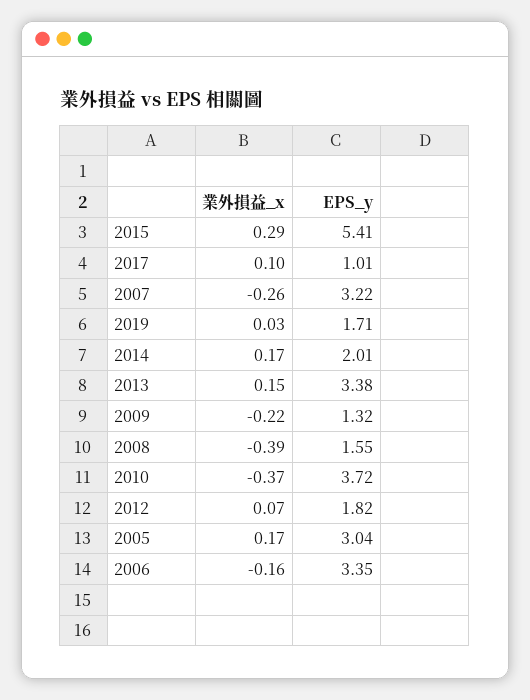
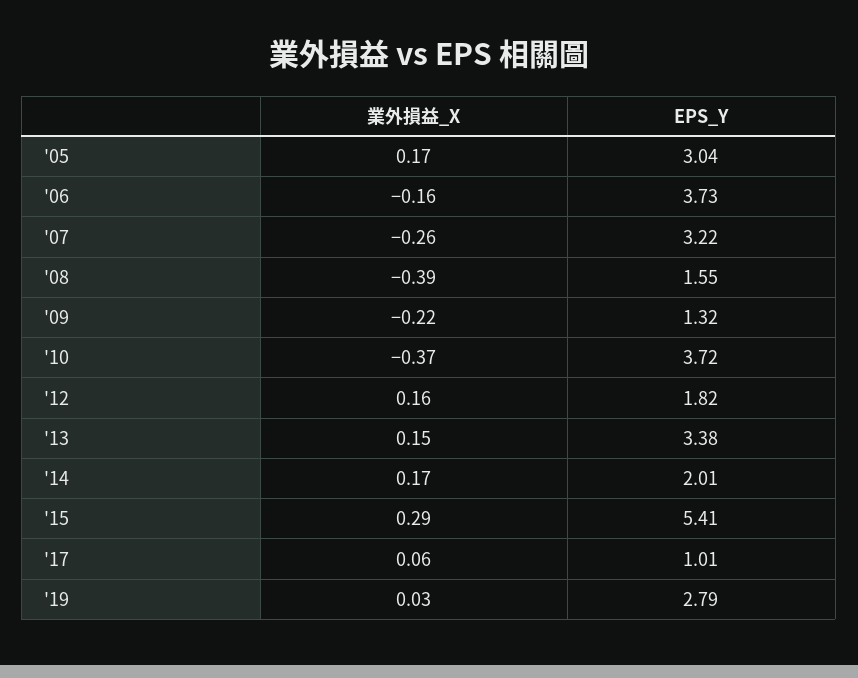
業外損益_x, 2017: 0.1 -> 0.06
EPS_y, 2019: 1.71 -> 2.79
業外損益_x, 2012: 0.07 -> 0.16
EPS_y, 2006: 3.35 -> 3.73

